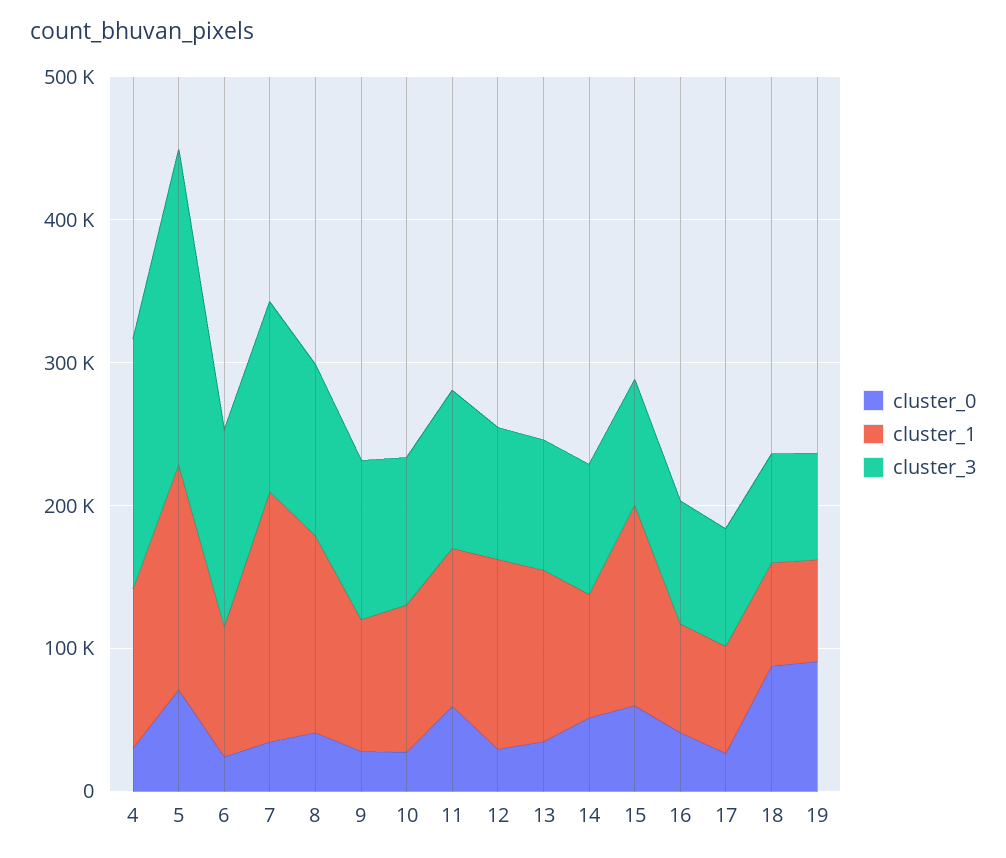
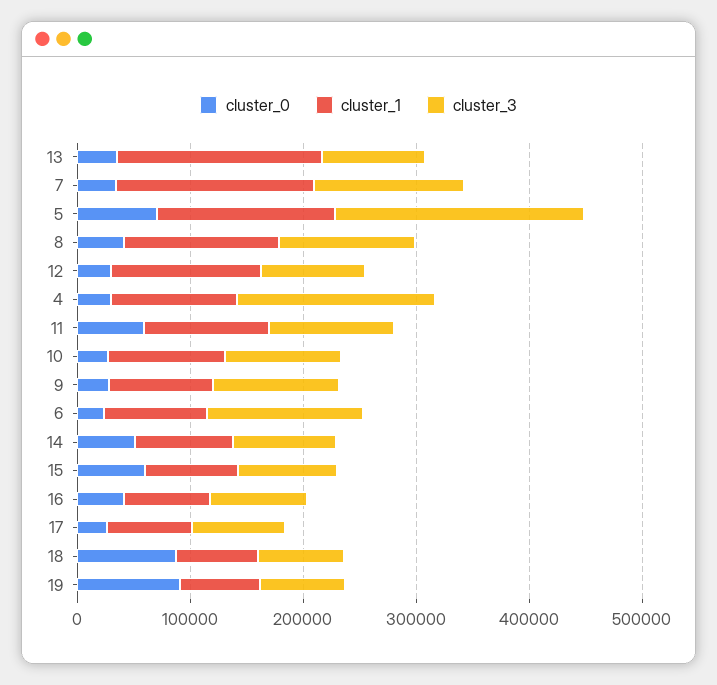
cluster_1, 13: 120000 -> 180000
cluster_1, 15: 140000 -> 80000

